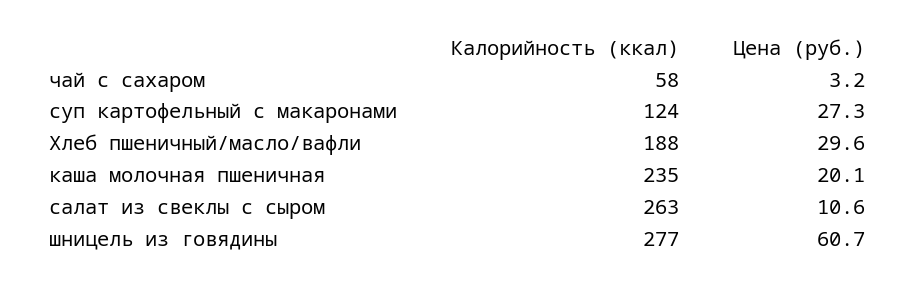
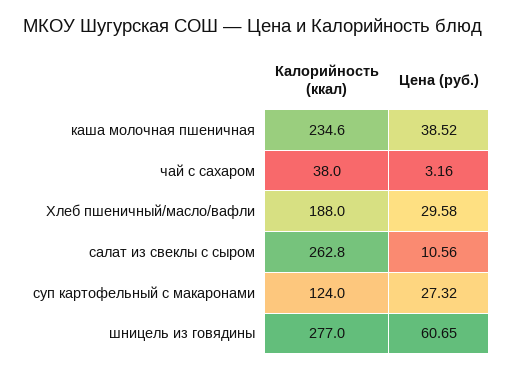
Калорийность (ккал), чай с сахаром: 58 -> 38
Цена (руб.), каша молочная пшеничная: 20.1 -> 38.52

